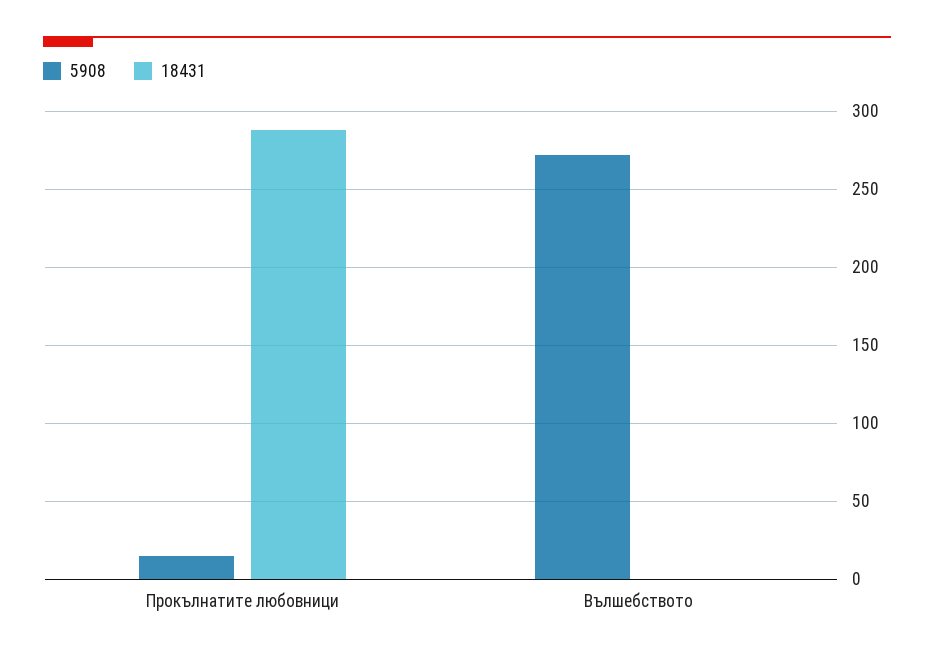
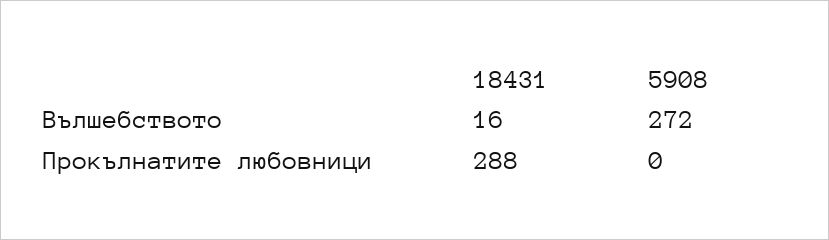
5908, Прокълнатите любовници: 15 -> 0
18431, Вълшебството: 0 -> 16

